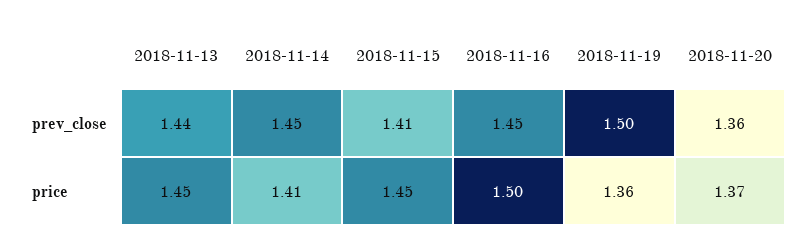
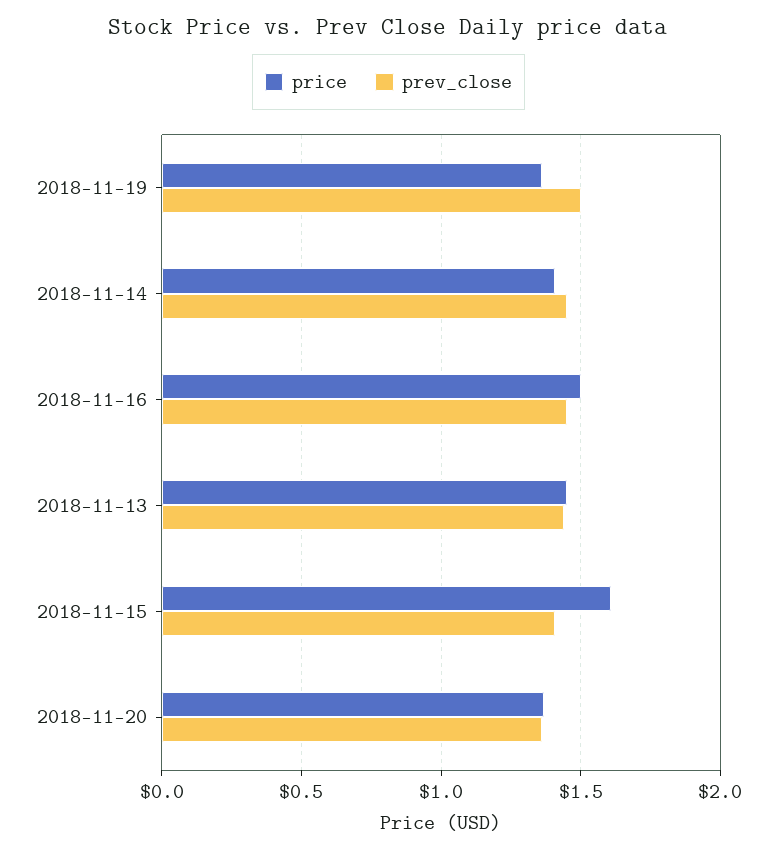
price, 2018-11-15: 1.45 -> 1.6

